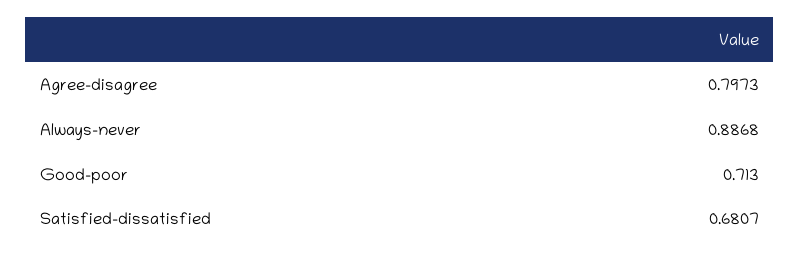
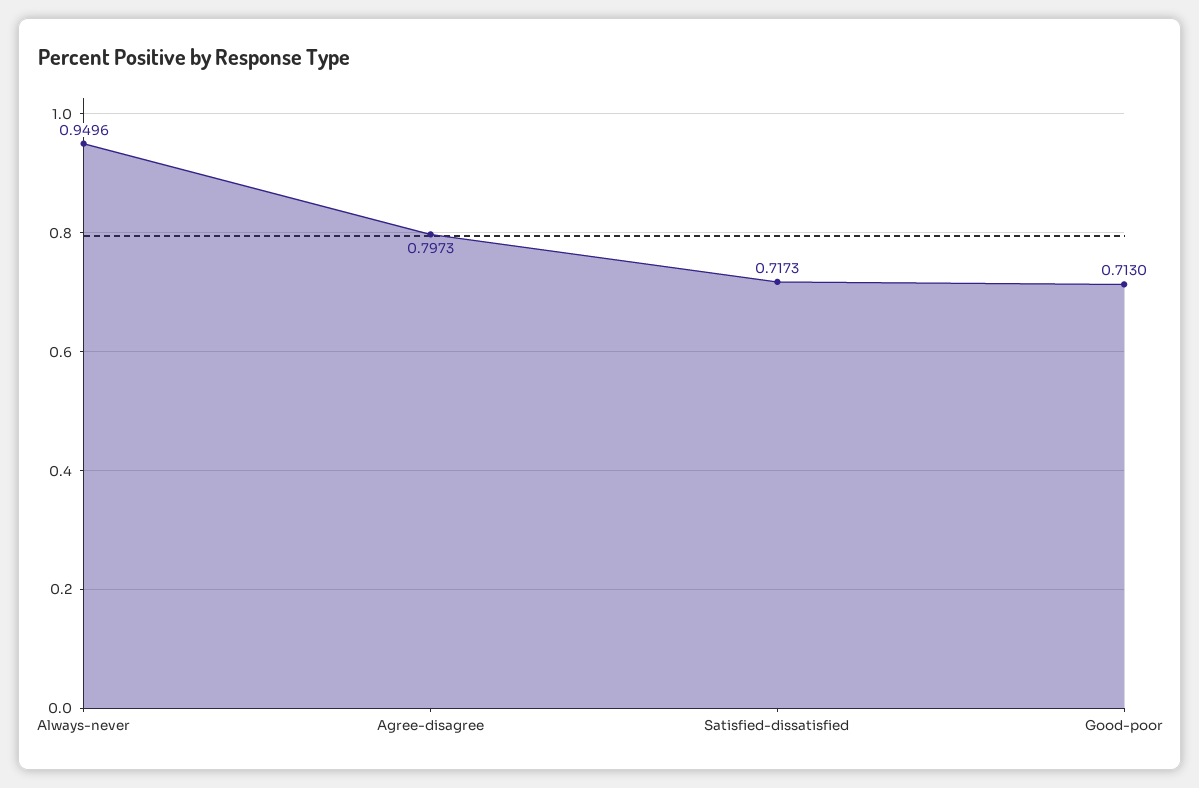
Always-never: 0.8868 -> 0.9496
Satisfied-dissatisfied: 0.6807 -> 0.7173

